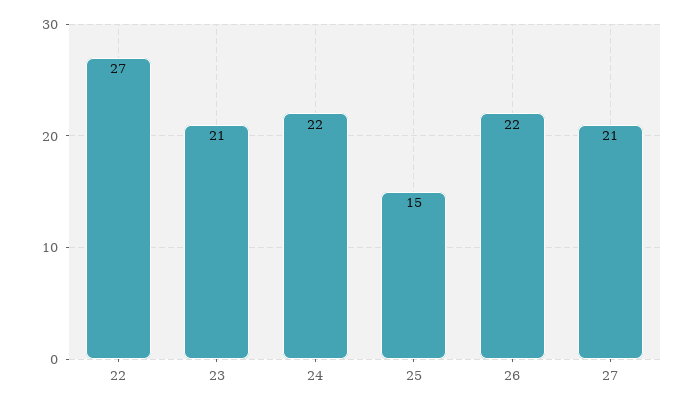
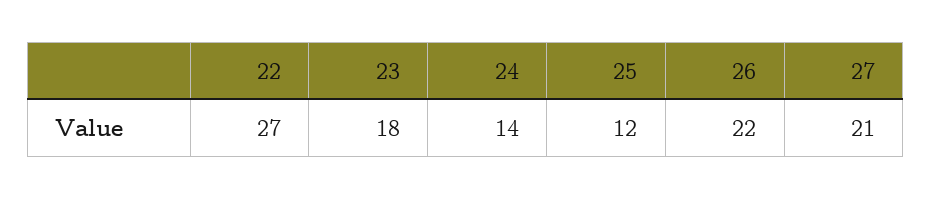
23: 21 -> 18
24: 22 -> 14
25: 15 -> 12

